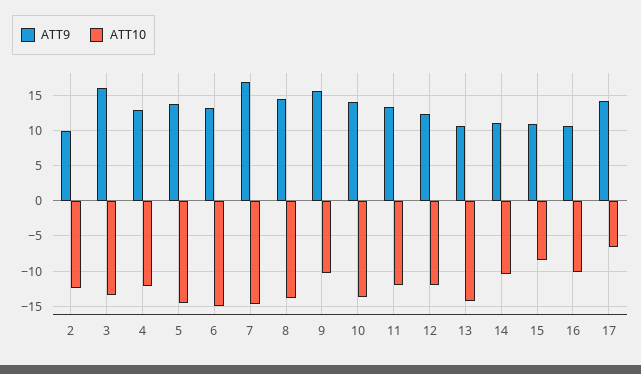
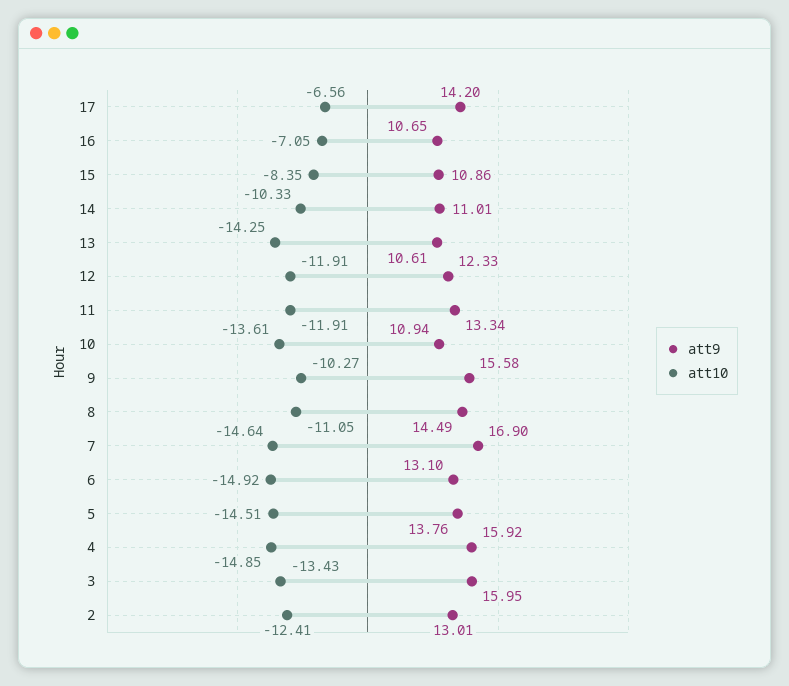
ATT9, 2: 10 -> 13.01
ATT9, 4: 13 -> 15.92
ATT10, 4: -12 -> -14.85
ATT10, 8: -14 -> -11.05
ATT9, 10: 14 -> 10.94
ATT10, 16: -10 -> -7.05

